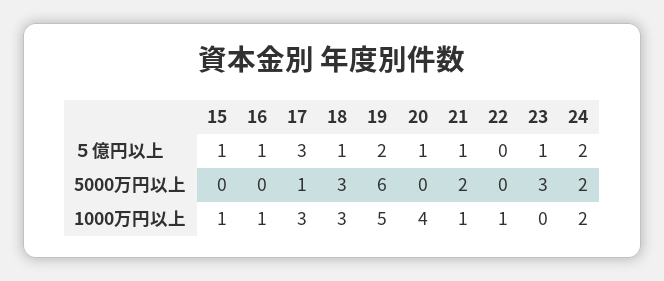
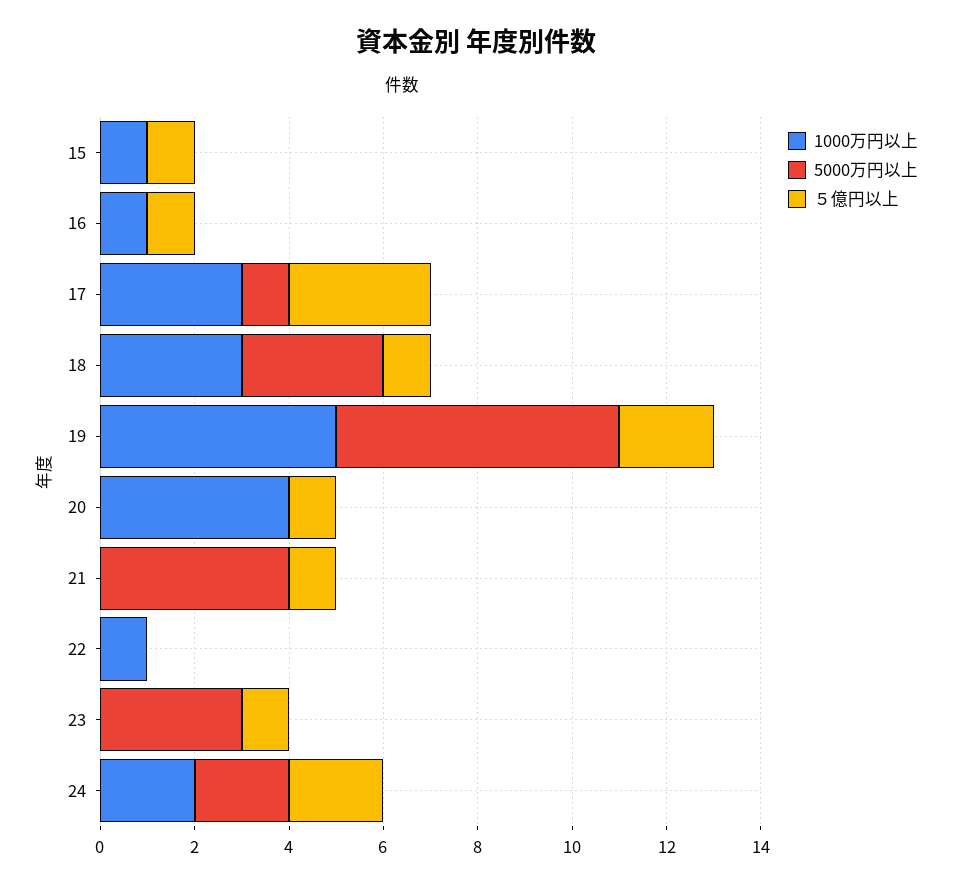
5000万円以上, 21: 2 -> 4
1000万円以上, 21: 1 -> 0

